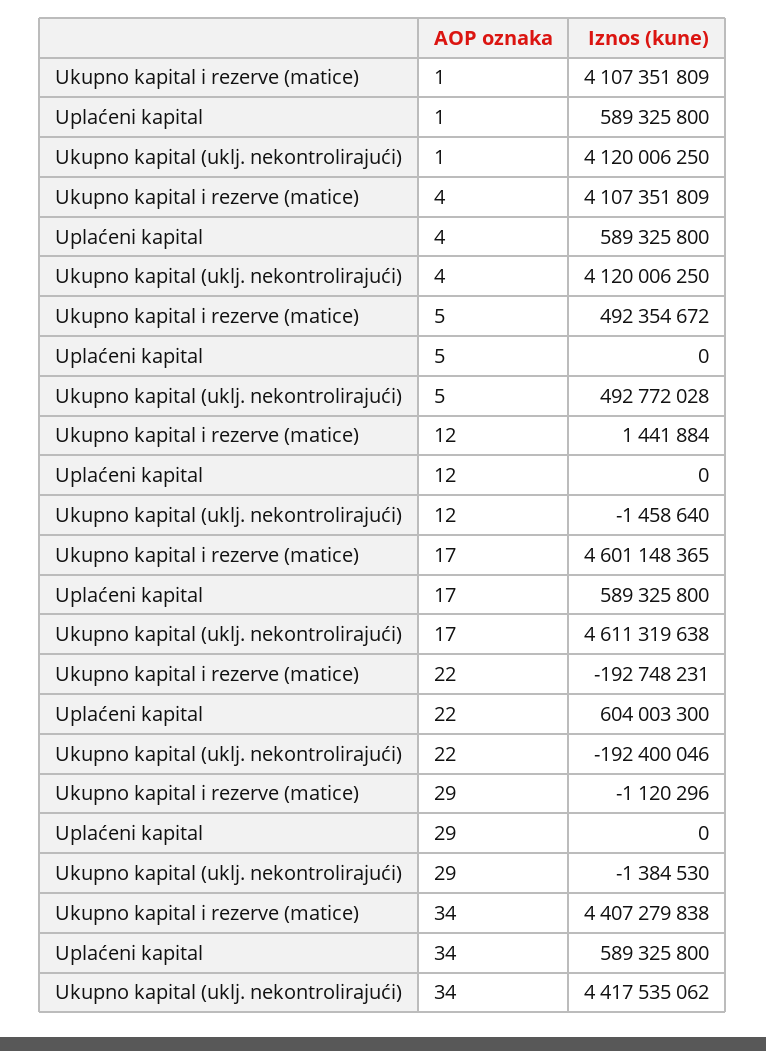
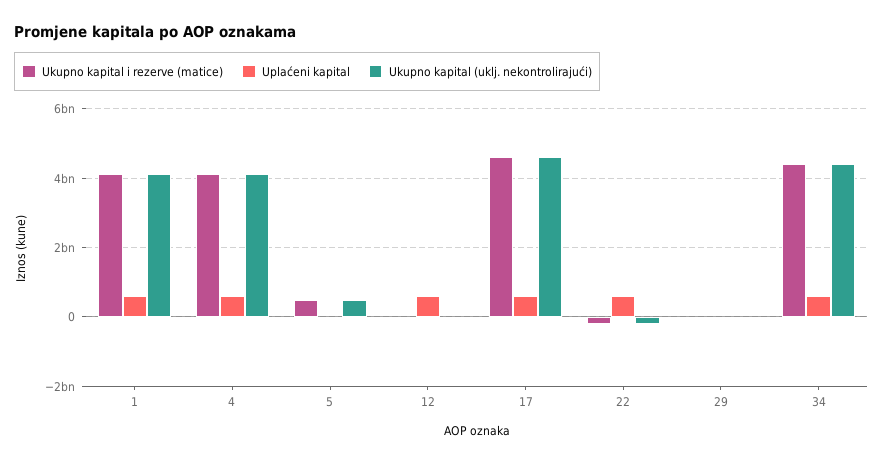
Uplaćeni kapital, 12: 0 -> 600000000

